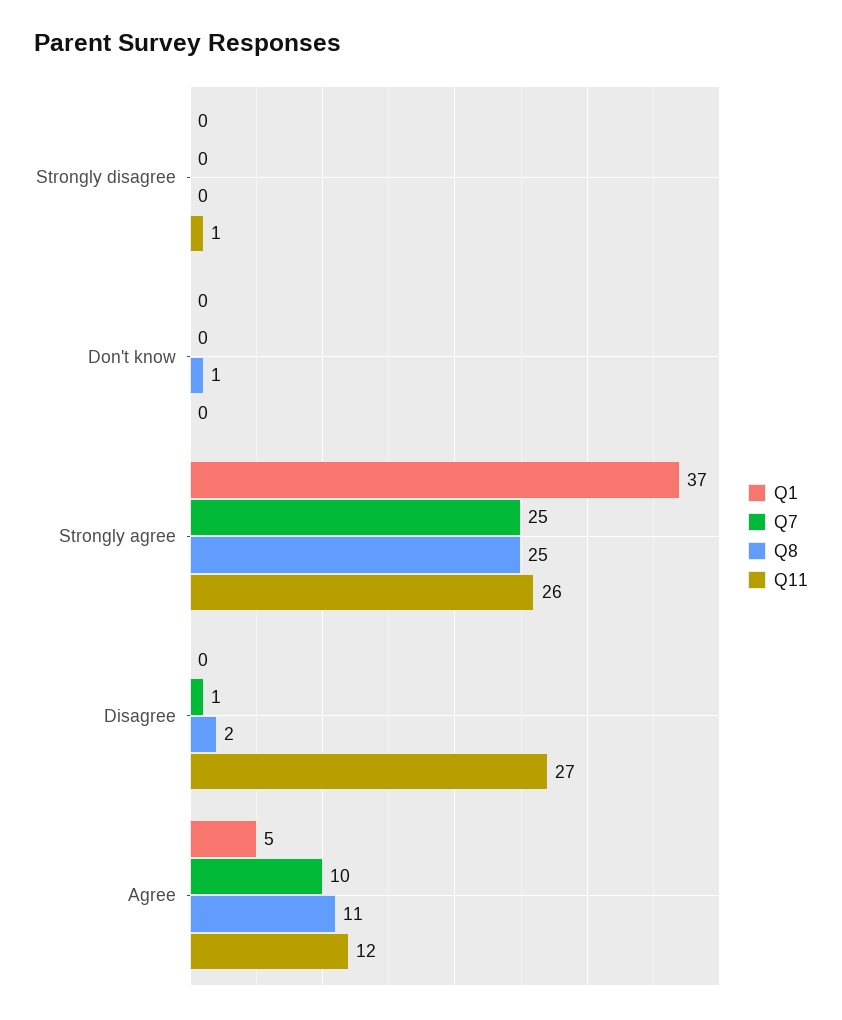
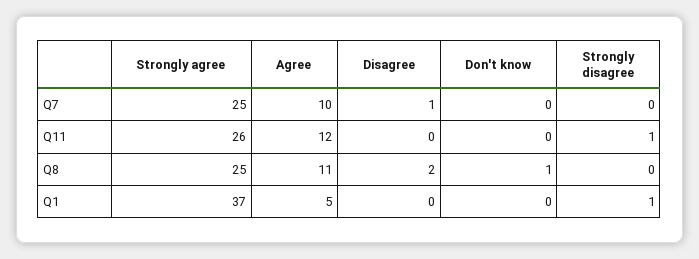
Q1, Strongly disagree: 0 -> 1
Q11, Disagree: 27 -> 0

